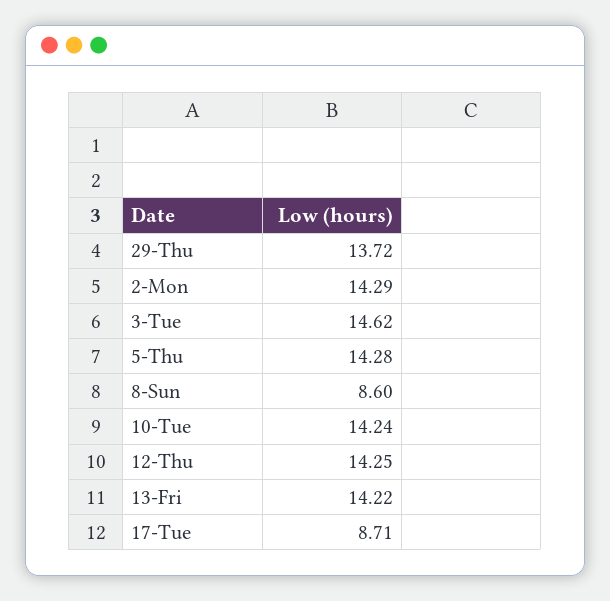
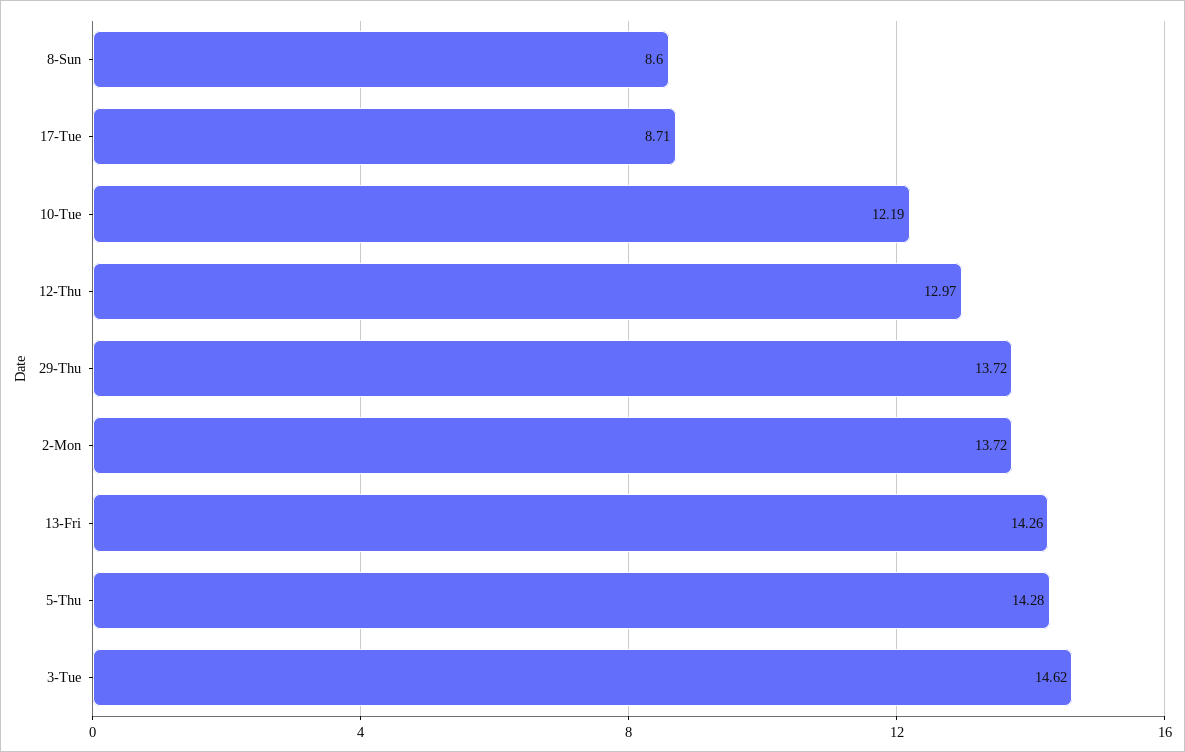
2-Mon: 14.29 -> 13.72
10-Tue: 14.24 -> 12.19
12-Thu: 14.25 -> 12.97
13-Fri: 14.22 -> 14.26

